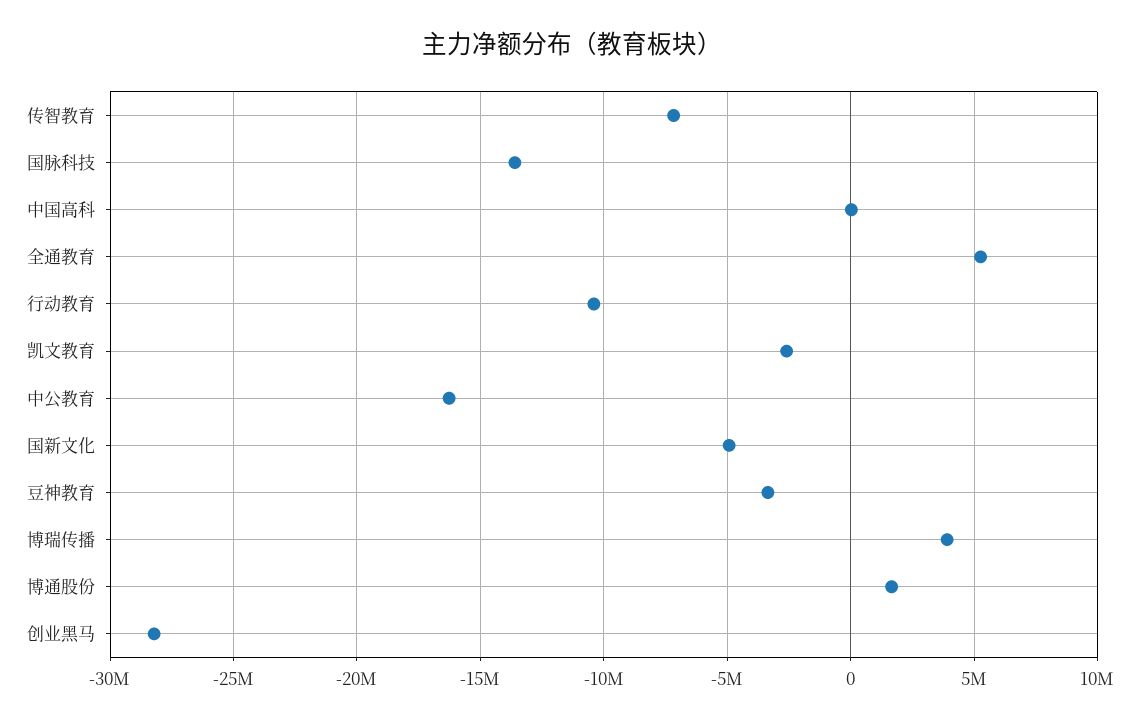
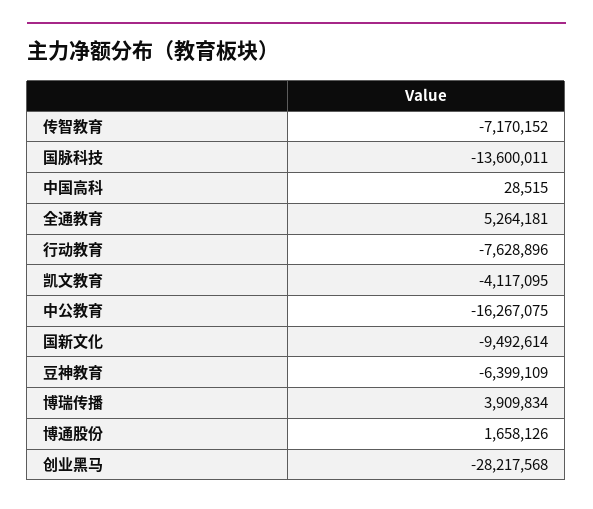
行动教育: -10500000 -> -7628896
凯文教育: -2500000 -> -4117095
国新文化: -5000000 -> -9492614
豆神教育: -3500000 -> -6399109

